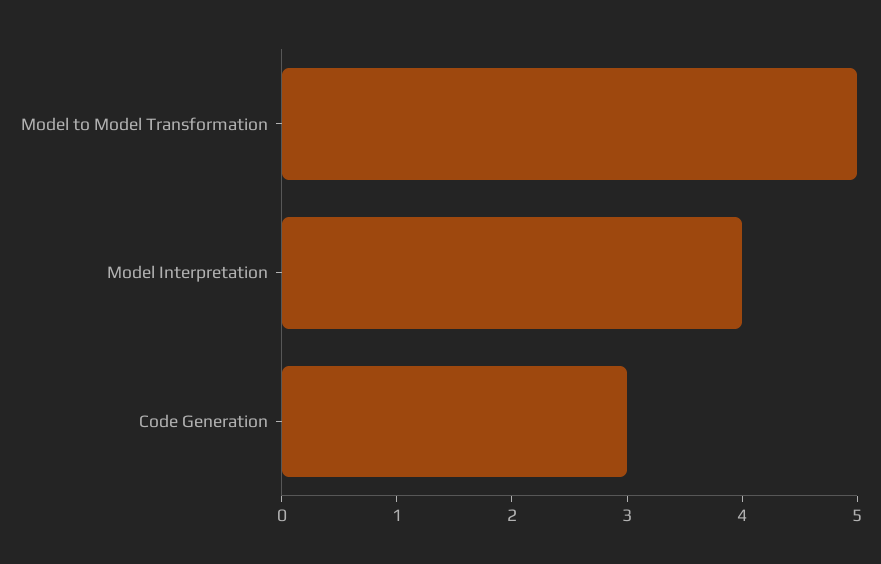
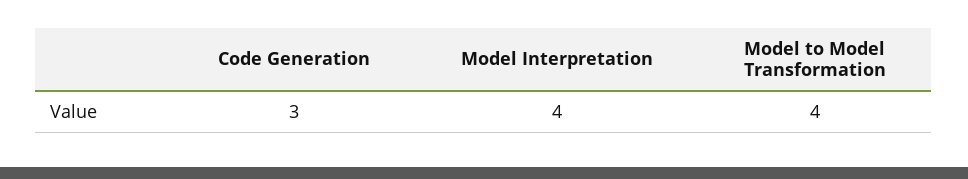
Model to Model Transformation: 5 -> 4

